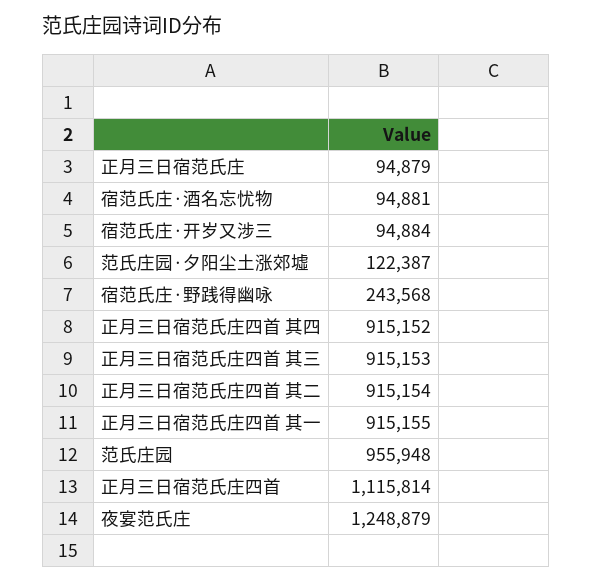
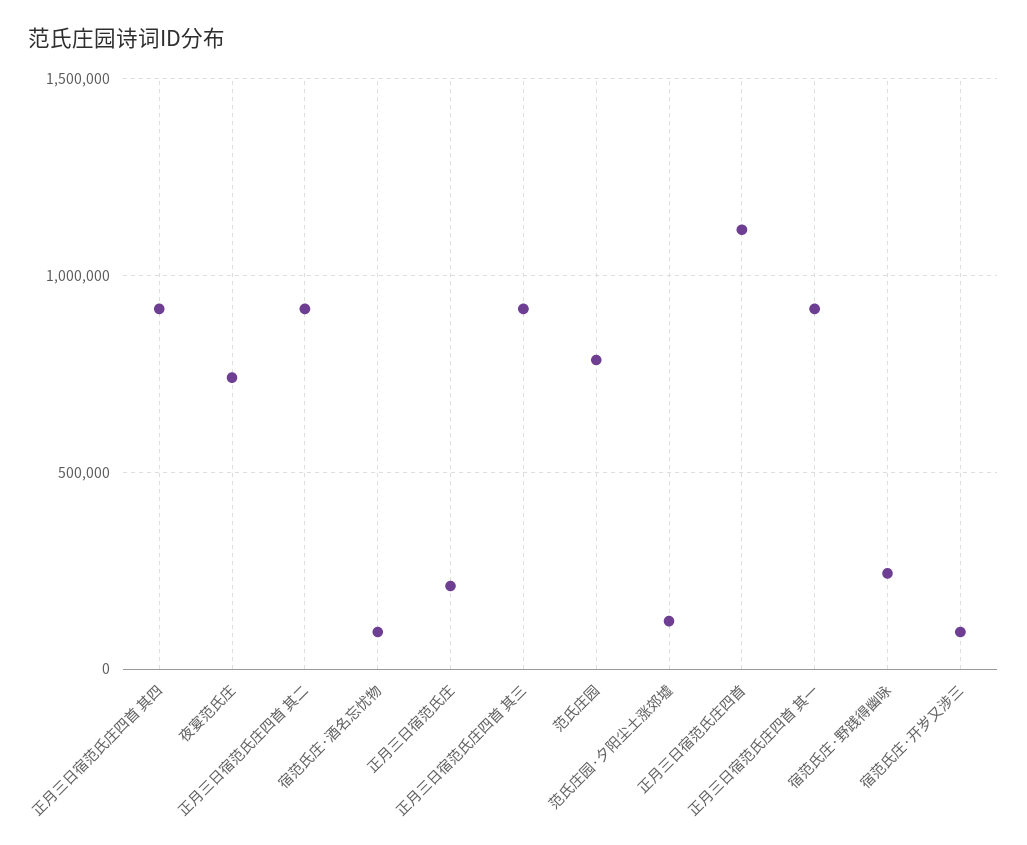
正月三日宿范氏庄: 94879 -> 200000
范氏庄园: 955948 -> 800000
夜宴范氏庄: 1248879 -> 750000

